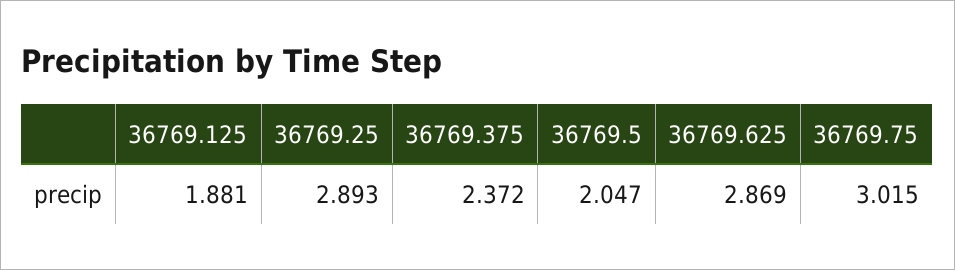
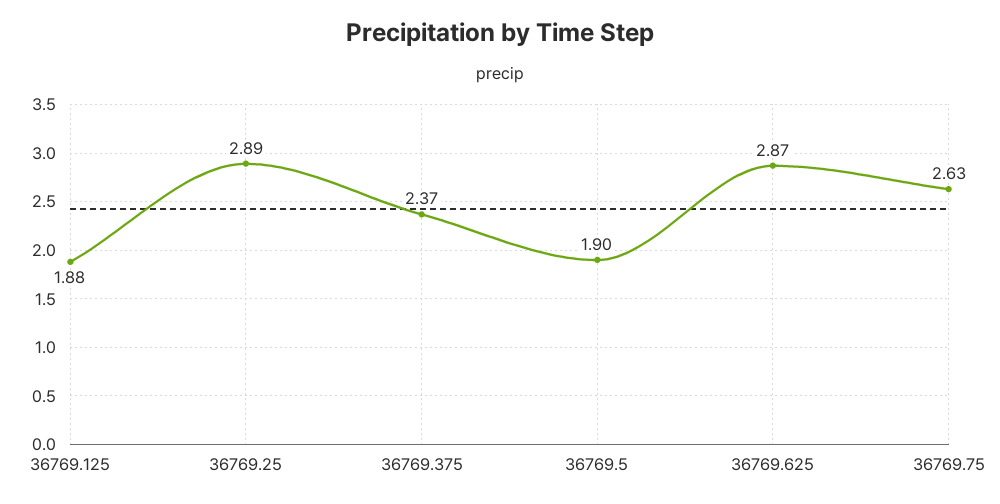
36769.5: 2.047 -> 1.9
36769.75: 3.015 -> 2.63

